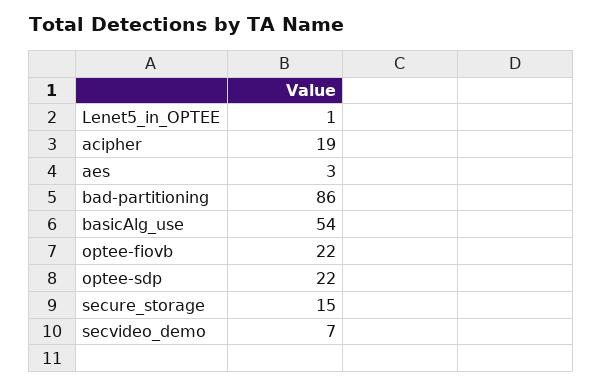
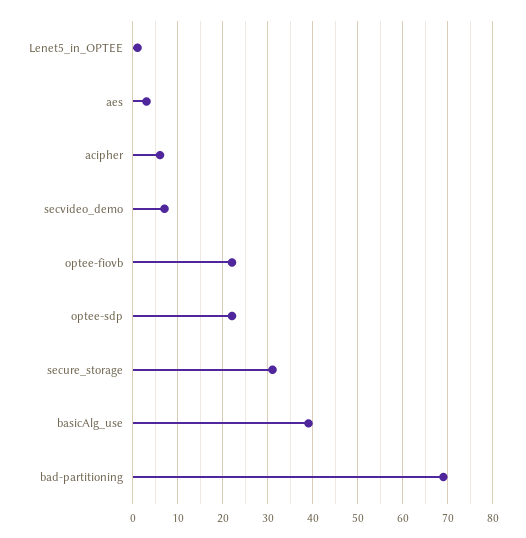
acipher: 19 -> 5
bad-partitioning: 86 -> 70
basicAlg_use: 54 -> 40
secure_storage: 15 -> 30

